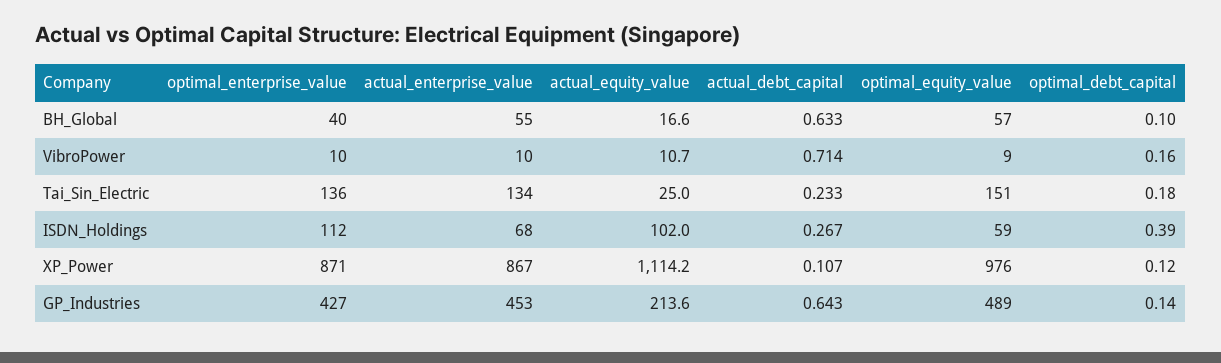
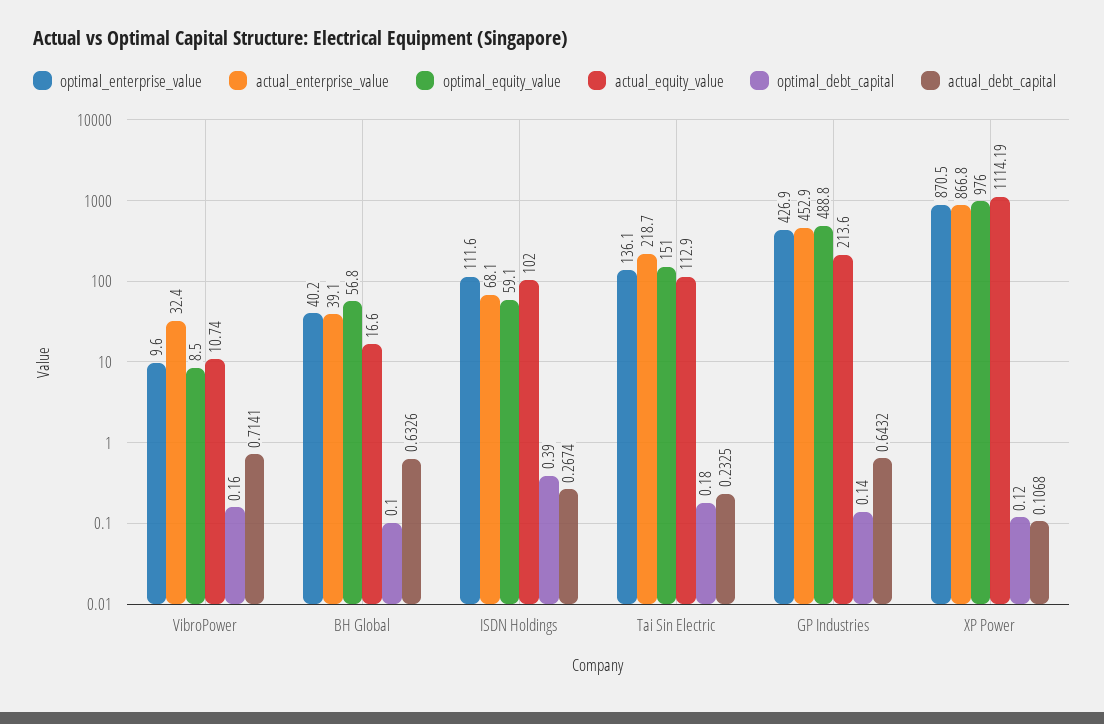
actual_enterprise_value, BH_Global: 55 -> 39.1
actual_enterprise_value, VibroPower: 10 -> 32.4
actual_enterprise_value, Tai_Sin_Electric: 134 -> 218.7
actual_equity_value, Tai_Sin_Electric: 25 -> 112.9

